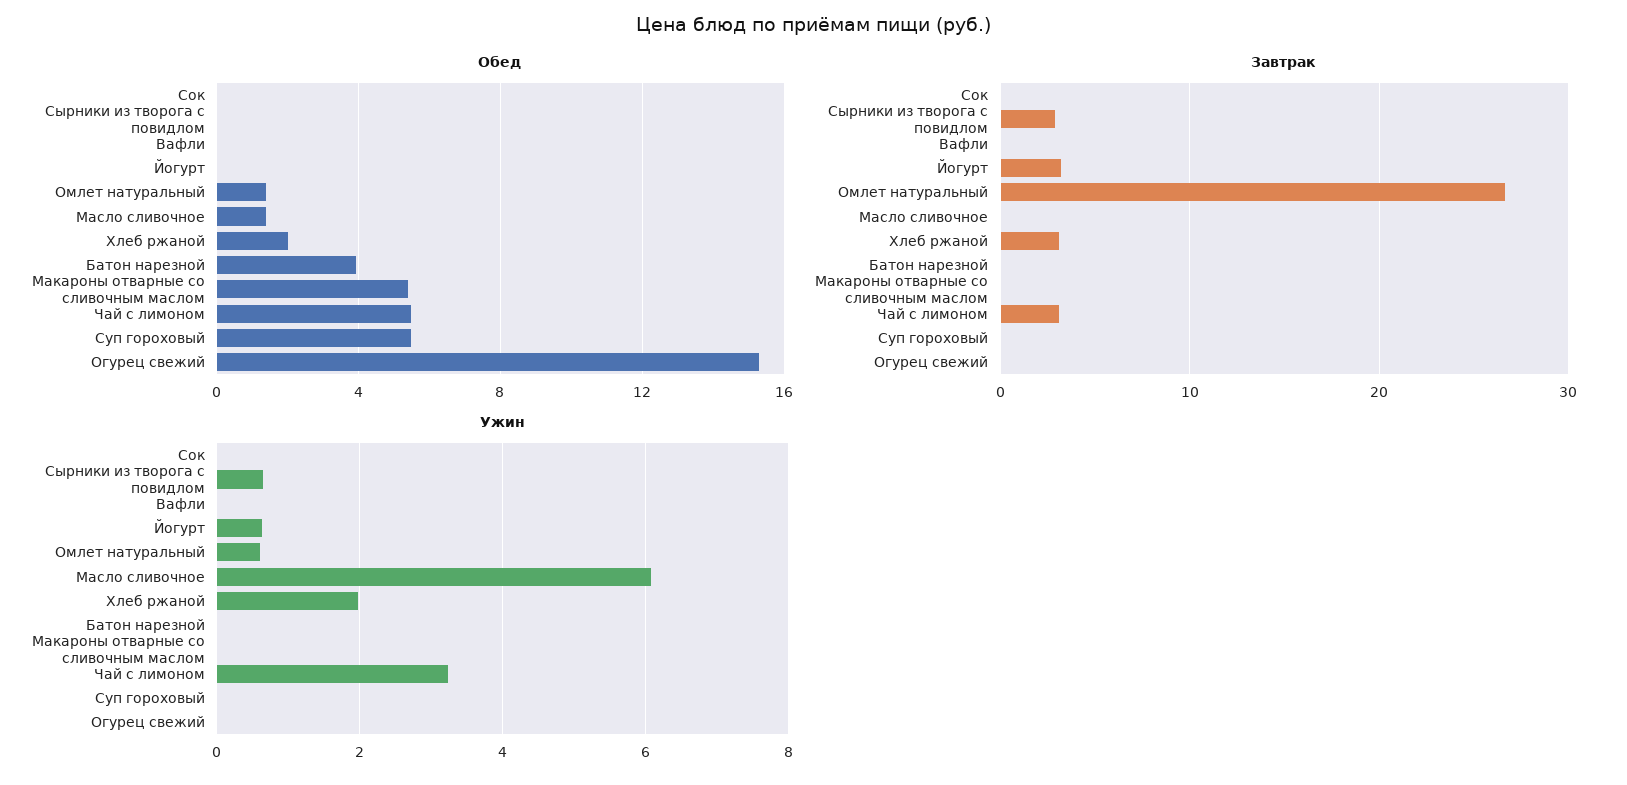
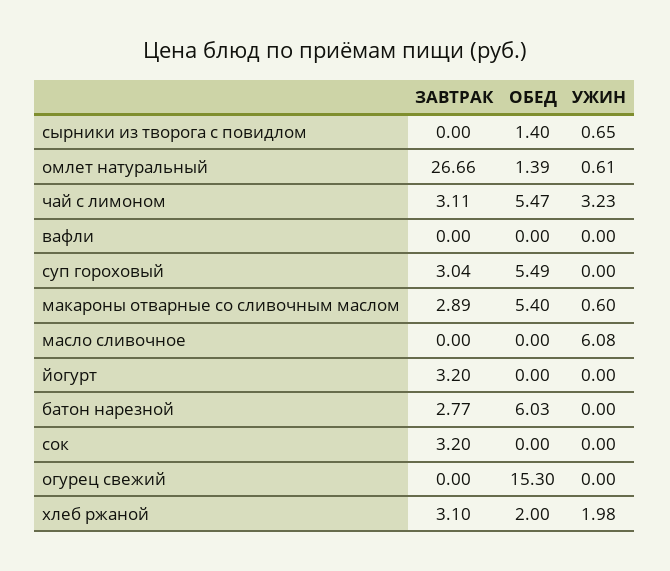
Обед, Сырники из творога с повидлом: 0 -> 1.4
Обед, Масло сливочное: 1.5 -> 0
Обед, Батон нарезной: 4 -> 6.03
Завтрак, Сок: 0 -> 3.2
Завтрак, Сырники из творога с повидлом: 3 -> 0
Завтрак, Батон нарезной: 0 -> 2.77
Завтрак, Макароны отварные со сливочным маслом: 0 -> 2.89
Завтрак, Суп гороховый: 0 -> 3.04
Ужин, Йогурт: 0.6 -> 0
Ужин, Макароны отварные со сливочным маслом: 0 -> 0.6

